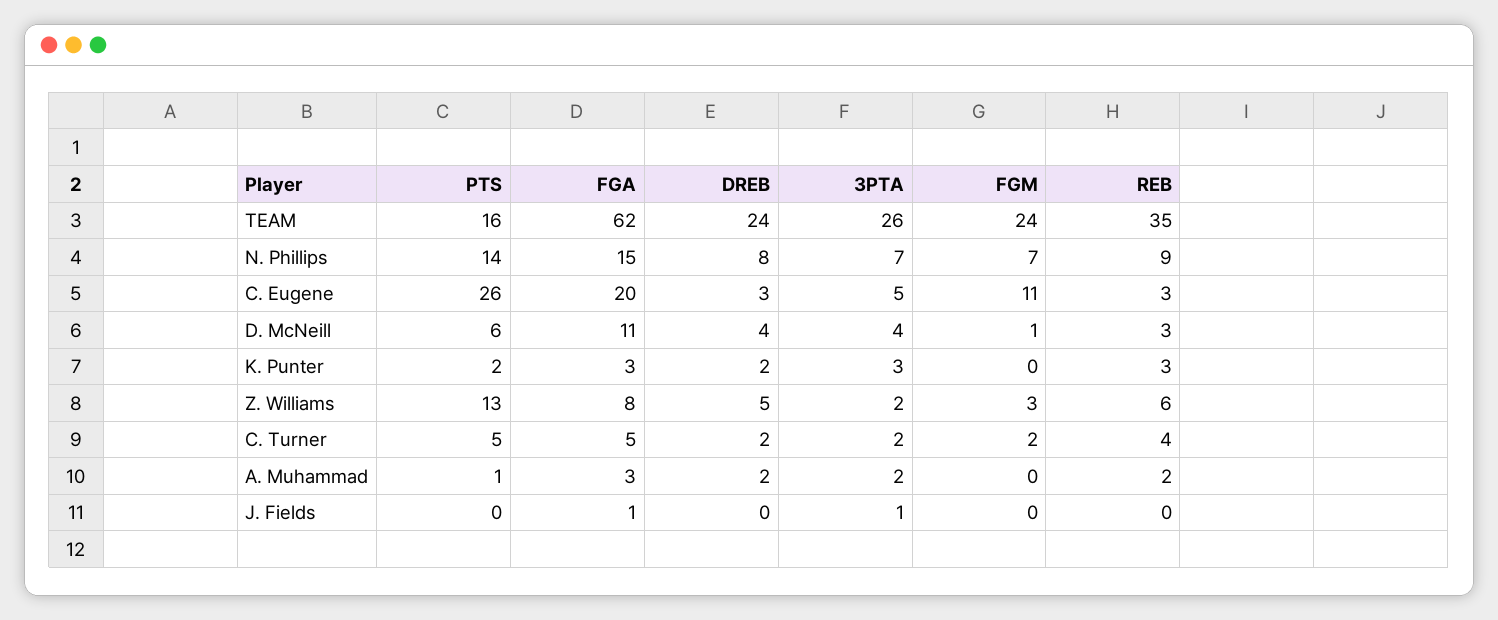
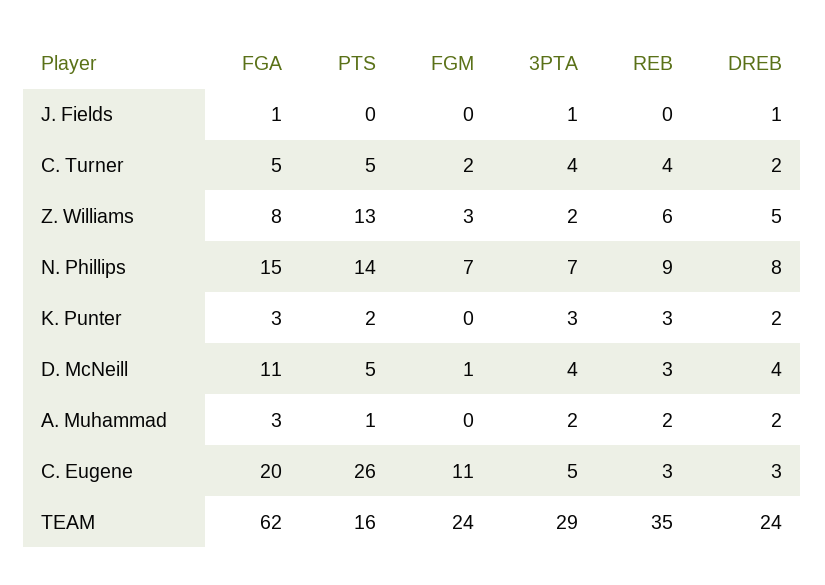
3PTA, TEAM: 26 -> 29
PTS, D. McNeill: 6 -> 5
3PTA, C. Turner: 2 -> 4
DREB, J. Fields: 0 -> 1

